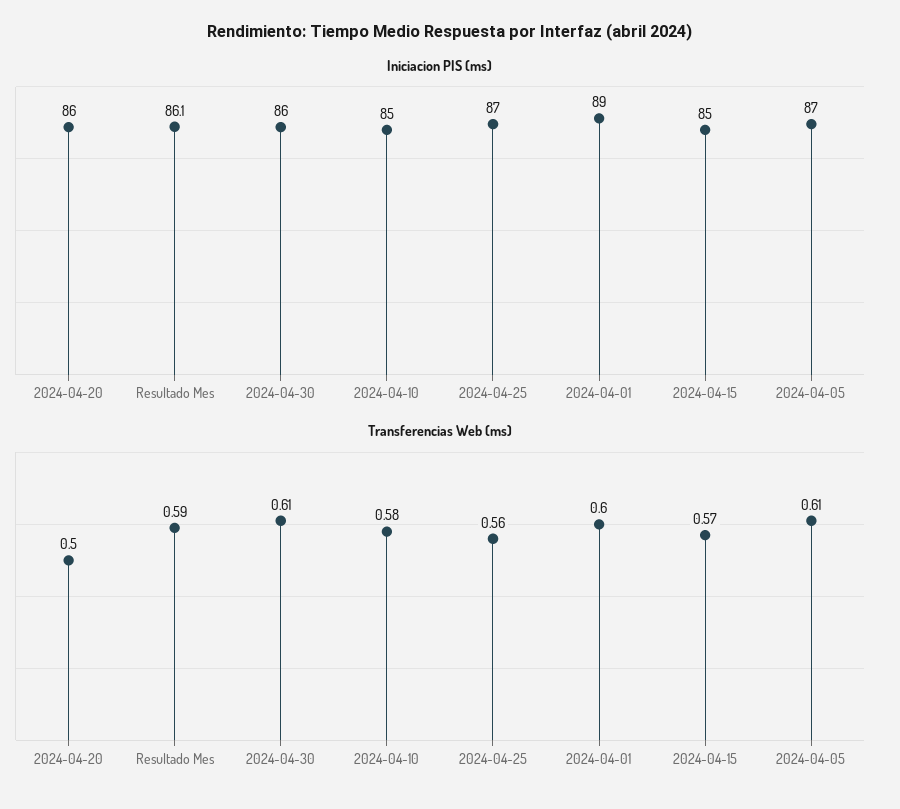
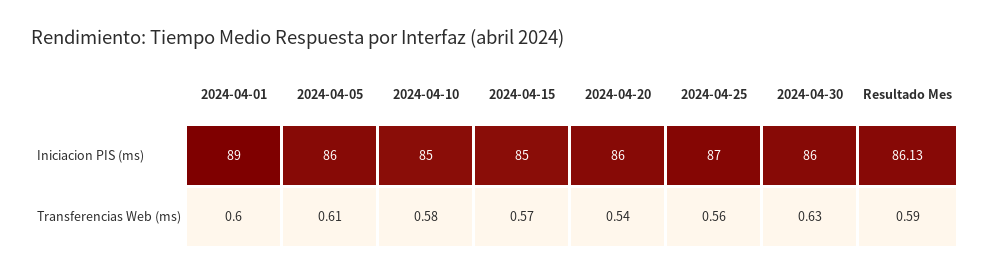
Iniciacion PIS (ms), 2024-04-05: 87 -> 86
Transferencias Web (ms), 2024-04-20: 0.5 -> 0.54
Transferencias Web (ms), 2024-04-30: 0.61 -> 0.63

